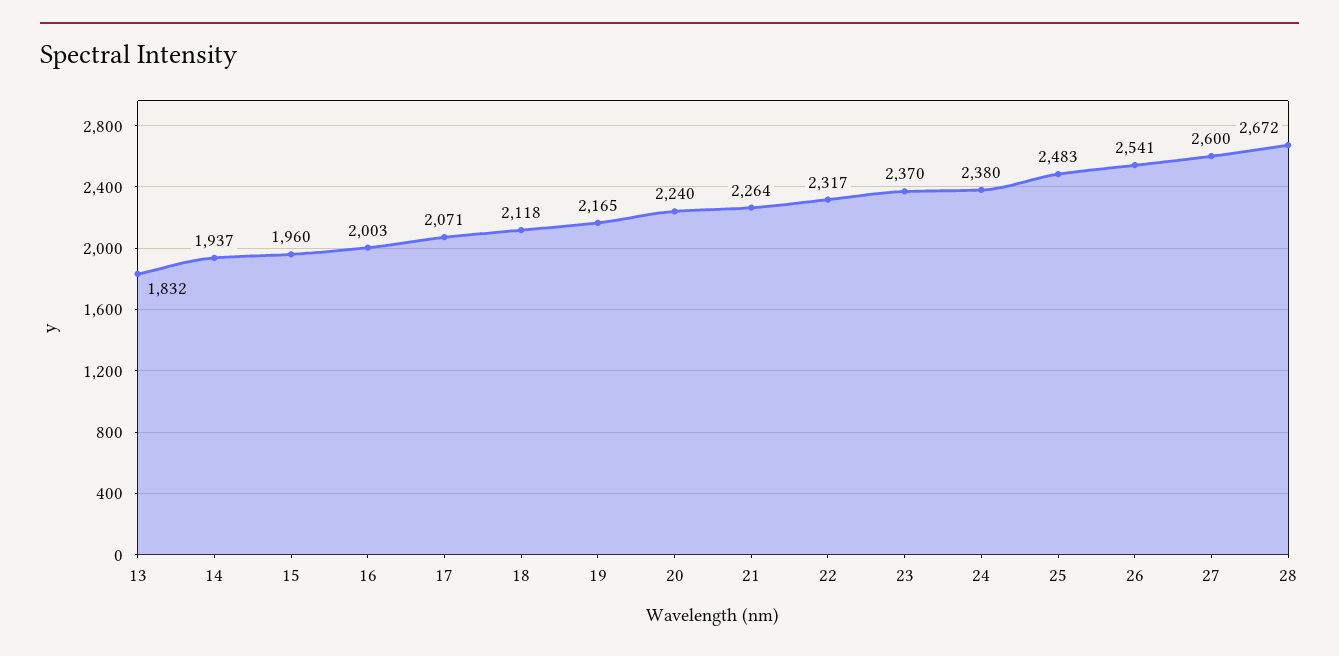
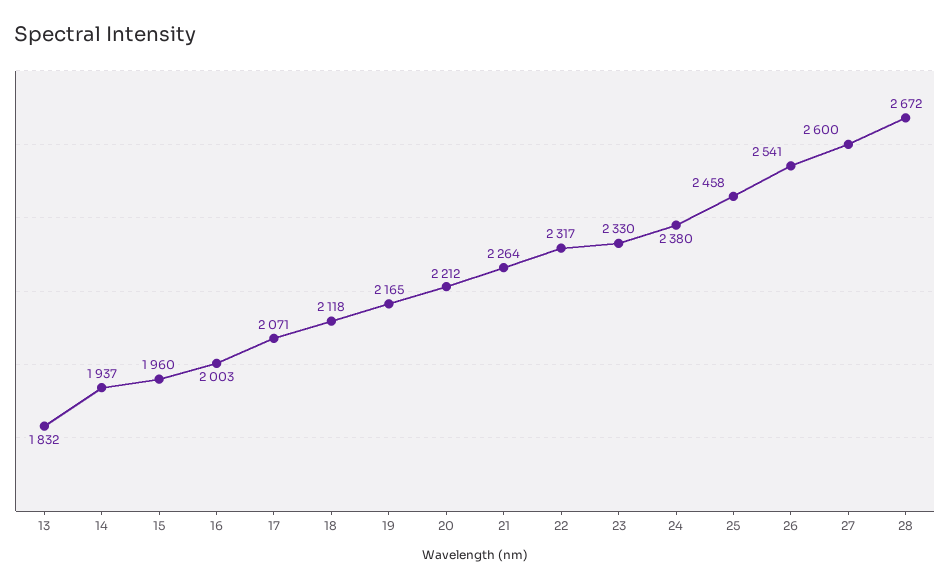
20: 2240 -> 2212
23: 2370 -> 2330
25: 2483 -> 2458

